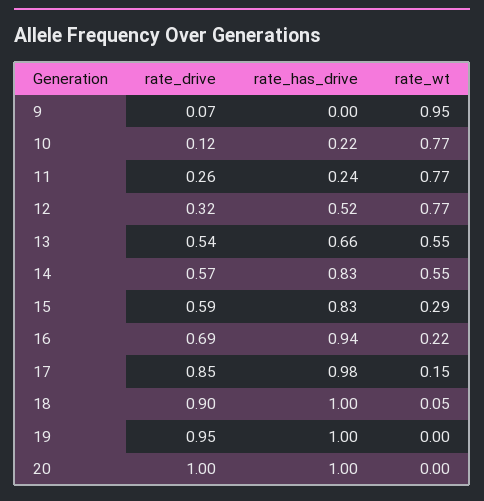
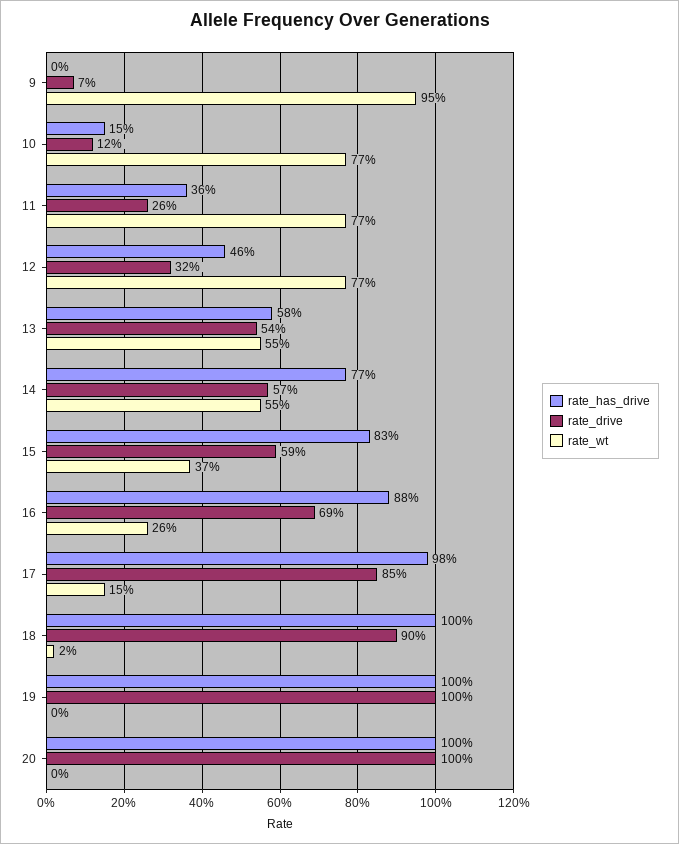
rate_has_drive, 10: 0.22 -> 0.15
rate_has_drive, 11: 0.24 -> 0.36
rate_has_drive, 12: 0.52 -> 0.46
rate_has_drive, 13: 0.66 -> 0.58
rate_has_drive, 14: 0.83 -> 0.77
rate_wt, 15: 0.29 -> 0.37
rate_has_drive, 16: 0.94 -> 0.88
rate_wt, 16: 0.22 -> 0.26
rate_wt, 18: 0.05 -> 0.02
rate_drive, 19: 0.95 -> 1

